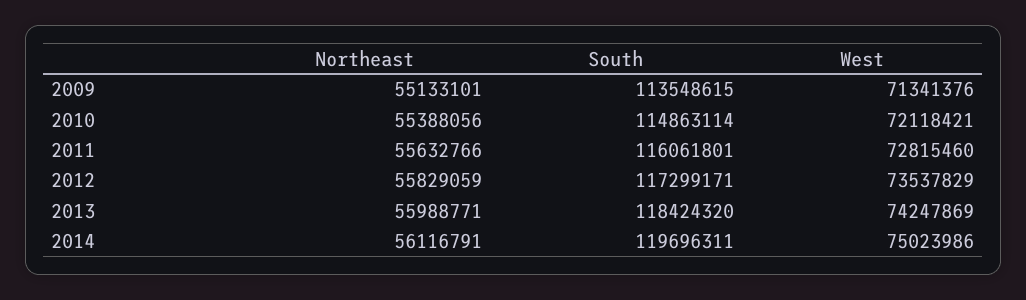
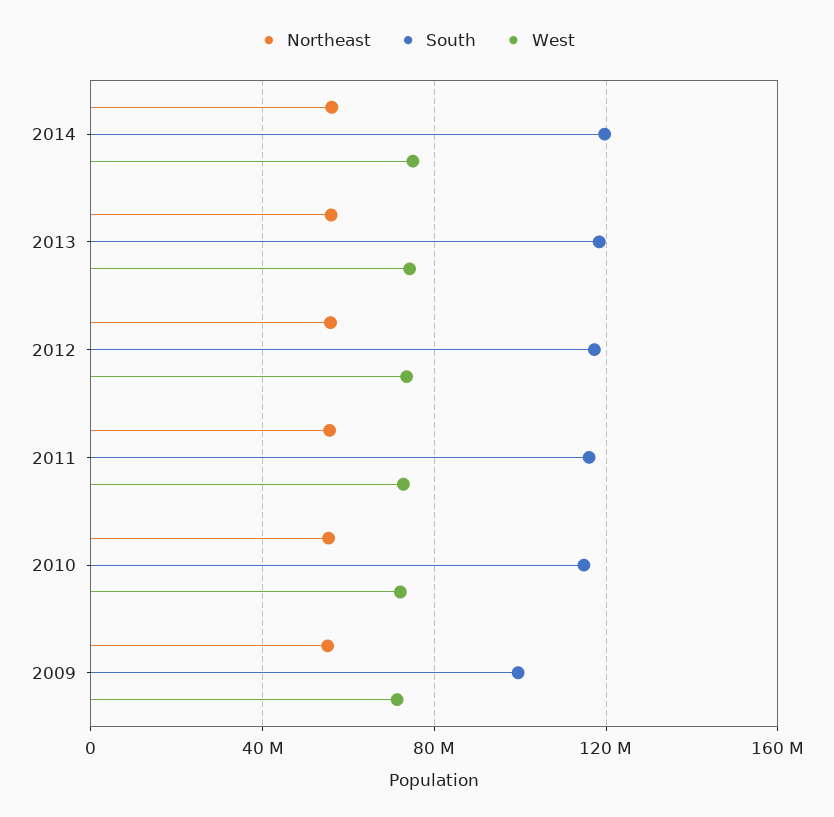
South, 2009: 113548615 -> 100000000

